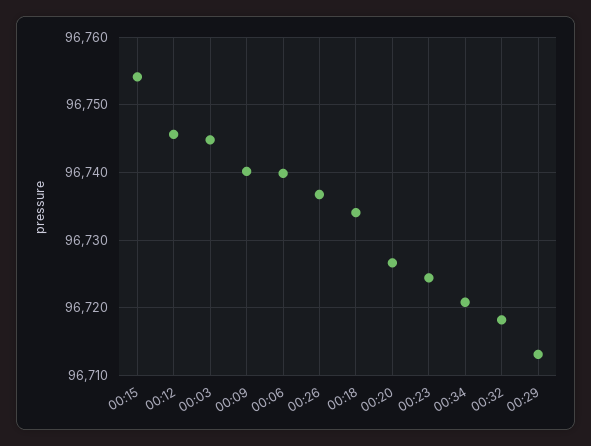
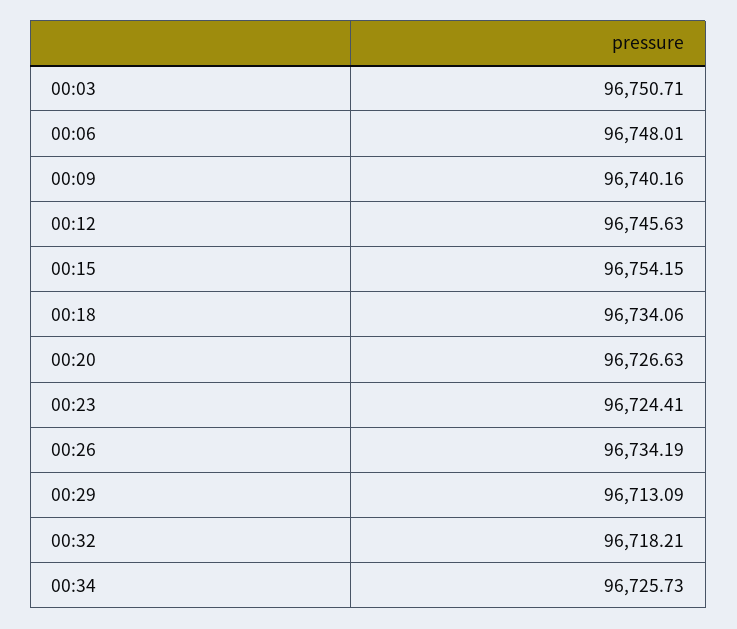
00:03: 96745 -> 96750.71
00:06: 96740 -> 96748.01
00:26: 96737 -> 96734.19
00:34: 96721 -> 96725.73

